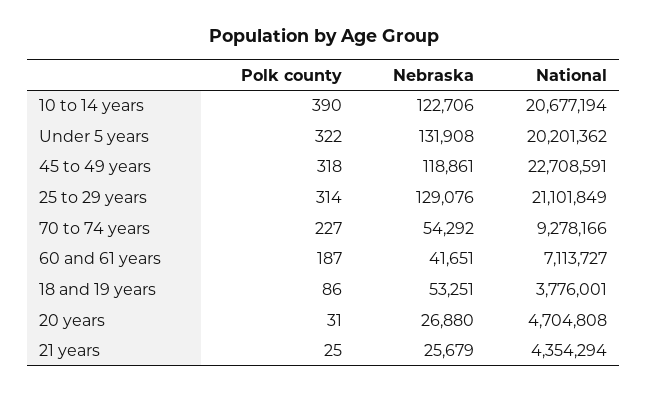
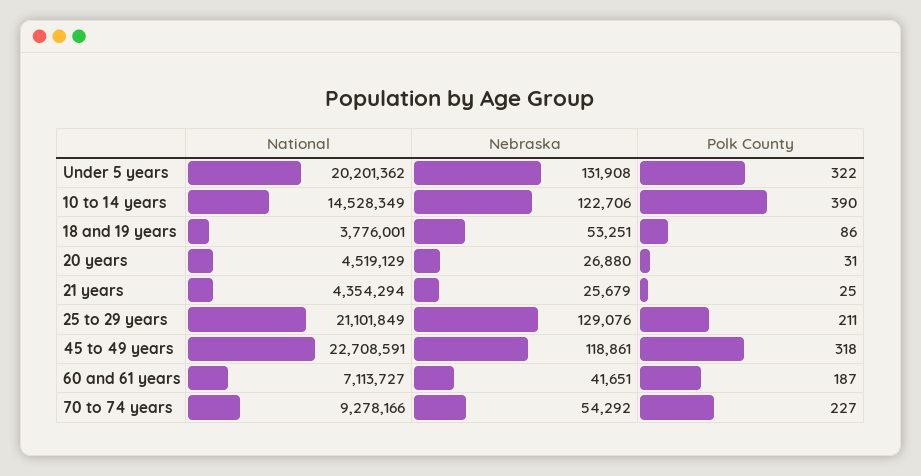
National, 10 to 14 years: 20677194 -> 14528349
Polk county, 25 to 29 years: 314 -> 211
National, 20 years: 4704808 -> 4519129

